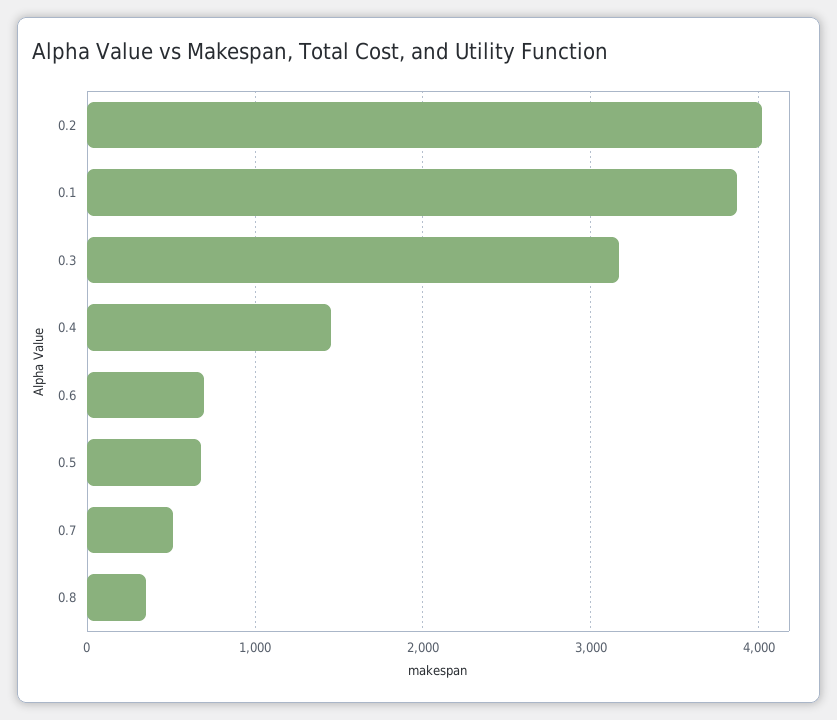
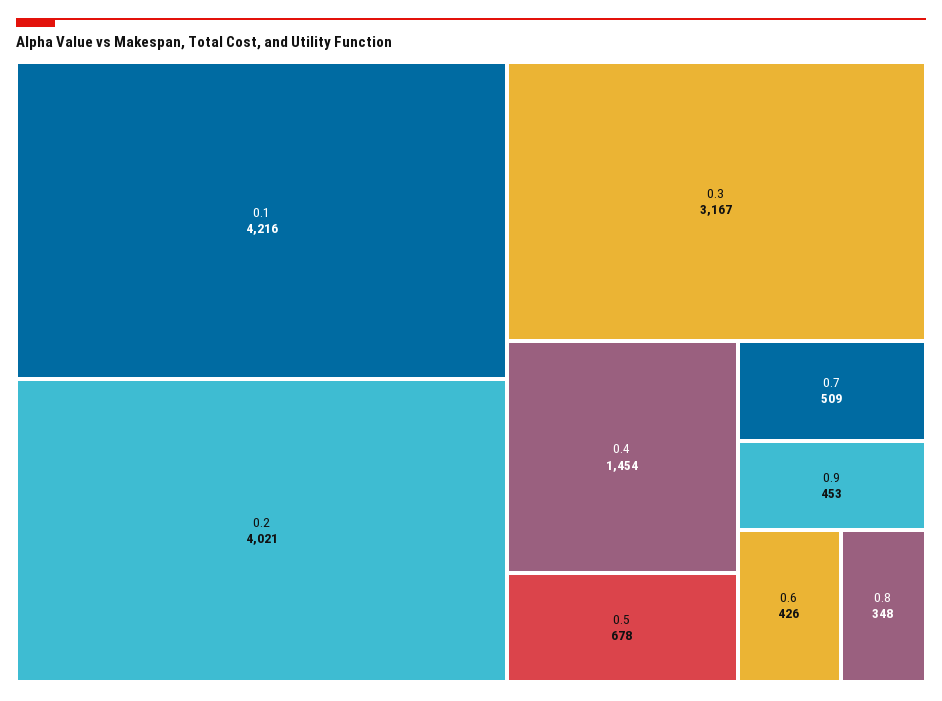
0.1: 3900 -> 4216
0.6: 700 -> 426
0.9: none -> 453

